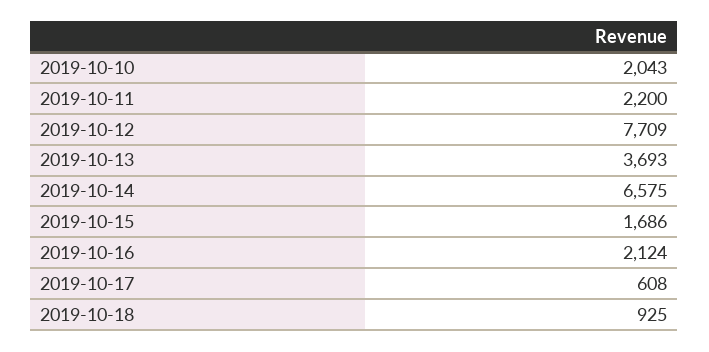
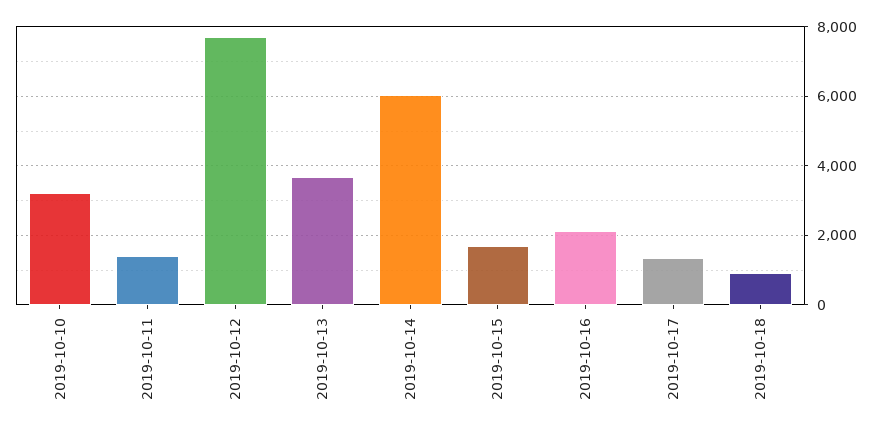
2019-10-10: 2043 -> 3200
2019-10-11: 2200 -> 1400
2019-10-14: 6575 -> 6000
2019-10-17: 608 -> 1400

